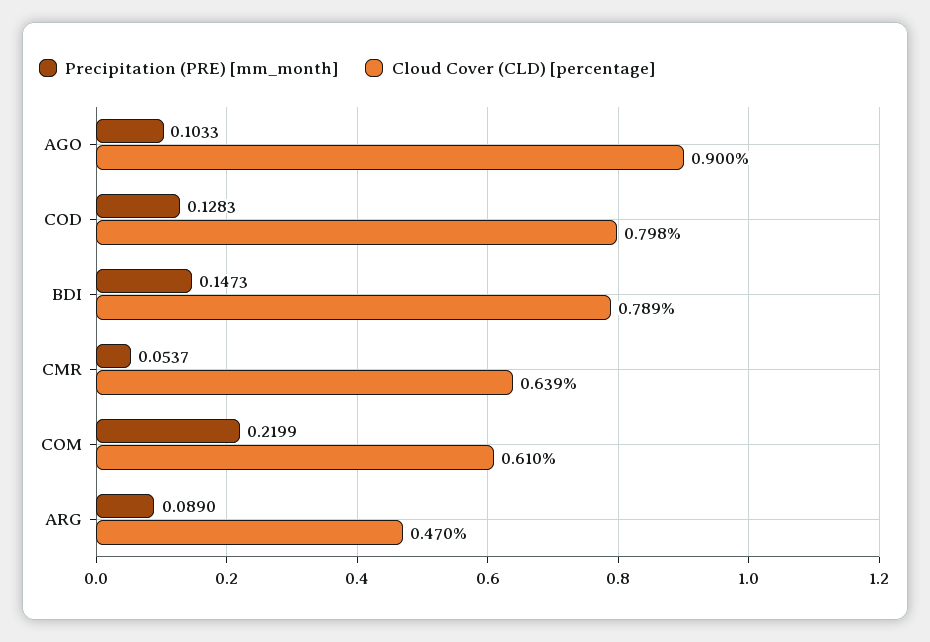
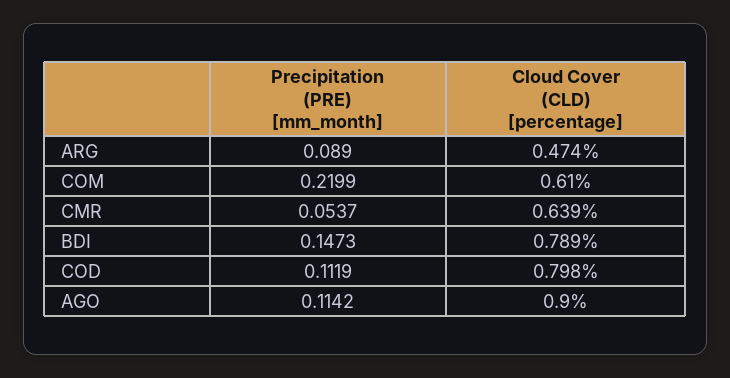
Precipitation (PRE) [mm_month], AGO: 0.1033 -> 0.1142
Precipitation (PRE) [mm_month], COD: 0.1283 -> 0.1119
Cloud Cover (CLD) [percentage], ARG: 0.47 -> 0.474

